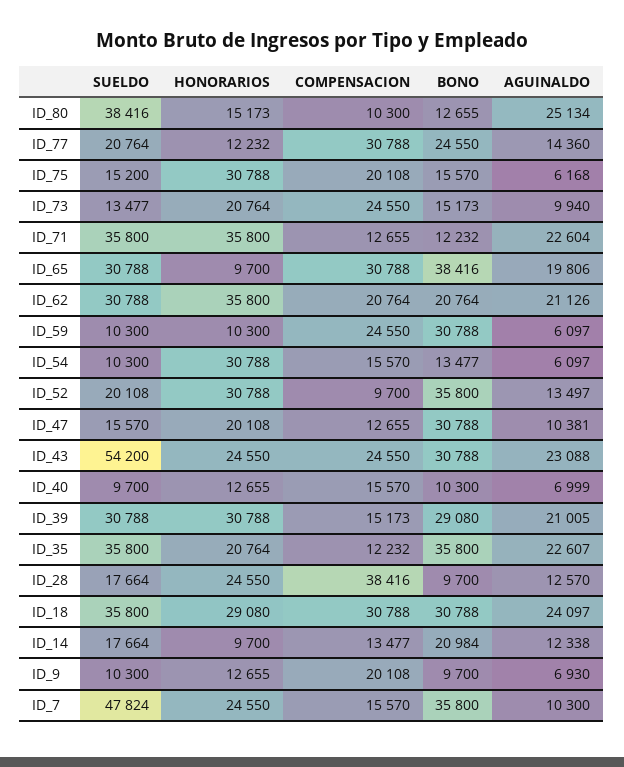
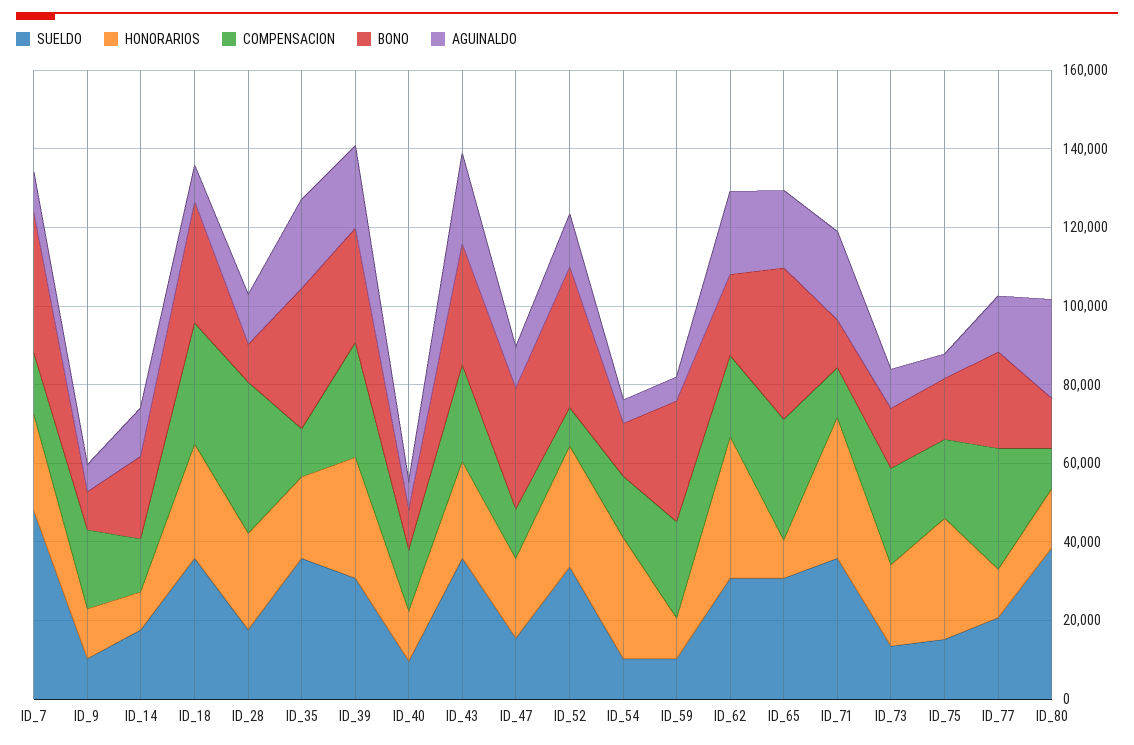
SUELDO, ID_52: 20108 -> 35000
SUELDO, ID_43: 54200 -> 35000
COMPENSACION, ID_39: 15173 -> 30000
AGUINALDO, ID_18: 24097 -> 10000

